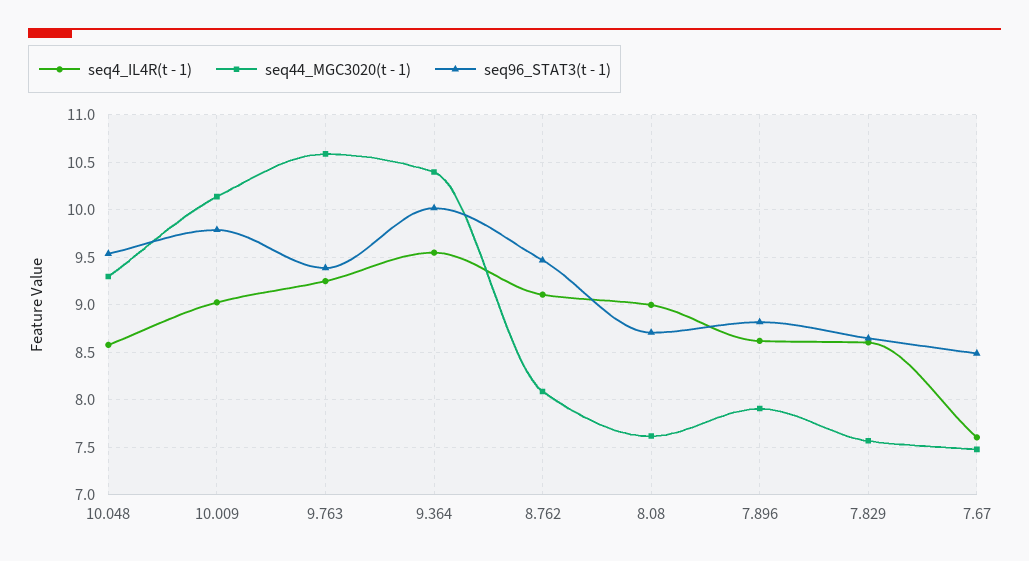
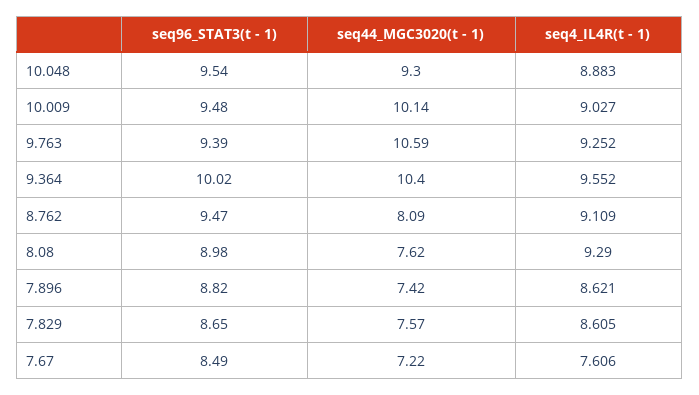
seq4_IL4R(t - 1), 10.048: 8.6 -> 8.883
seq96_STAT3(t - 1), 10.009: 9.8 -> 9.48
seq4_IL4R(t - 1), 8.08: 9 -> 9.29
seq96_STAT3(t - 1), 8.08: 8.7 -> 8.98
seq44_MGC3020(t - 1), 7.896: 7.9 -> 7.42
seq44_MGC3020(t - 1), 7.67: 7.5 -> 7.22

